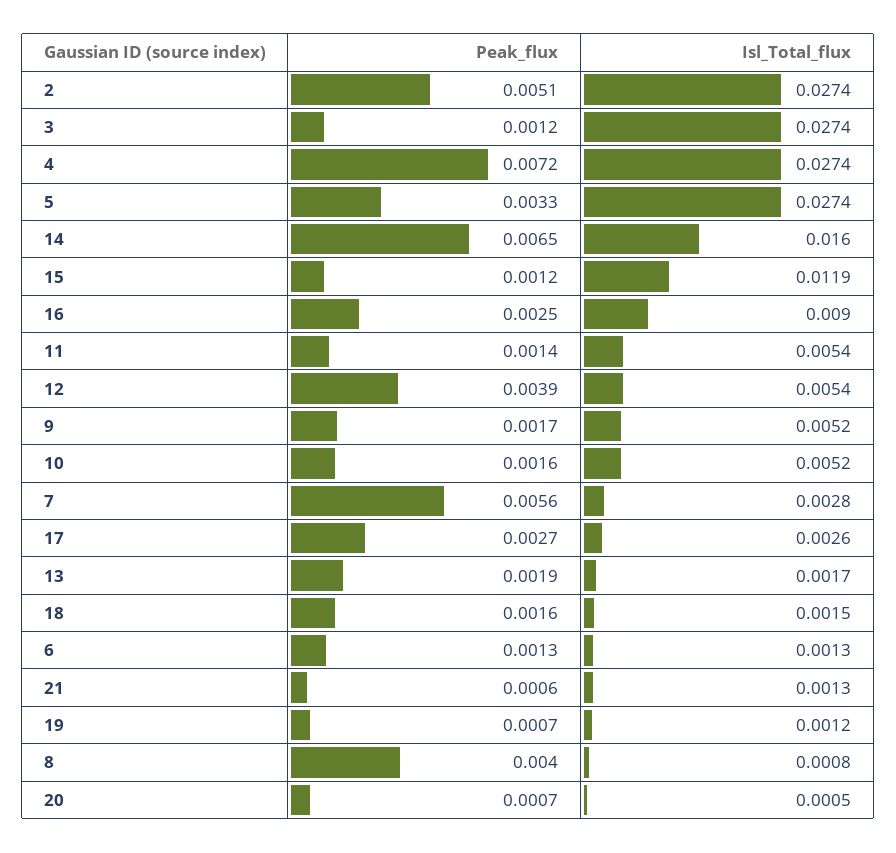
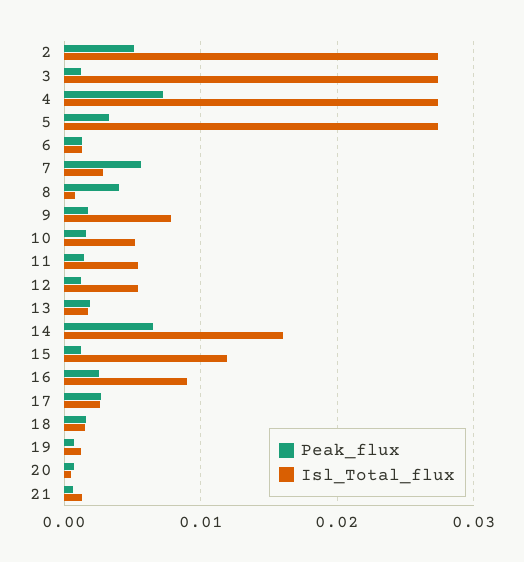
Peak_flux, 12: 0.0039 -> 0.001
Isl_Total_flux, 9: 0.0052 -> 0.008

